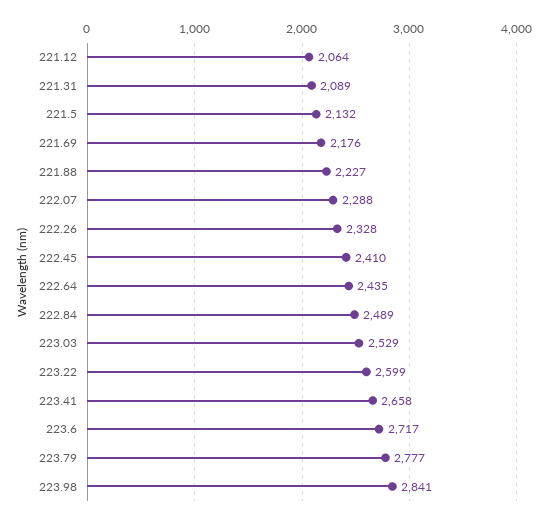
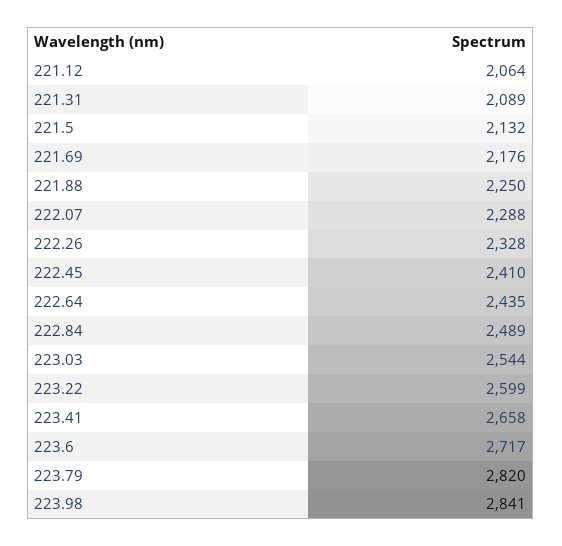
221.88: 2227 -> 2250
223.03: 2529 -> 2544
223.79: 2777 -> 2820

